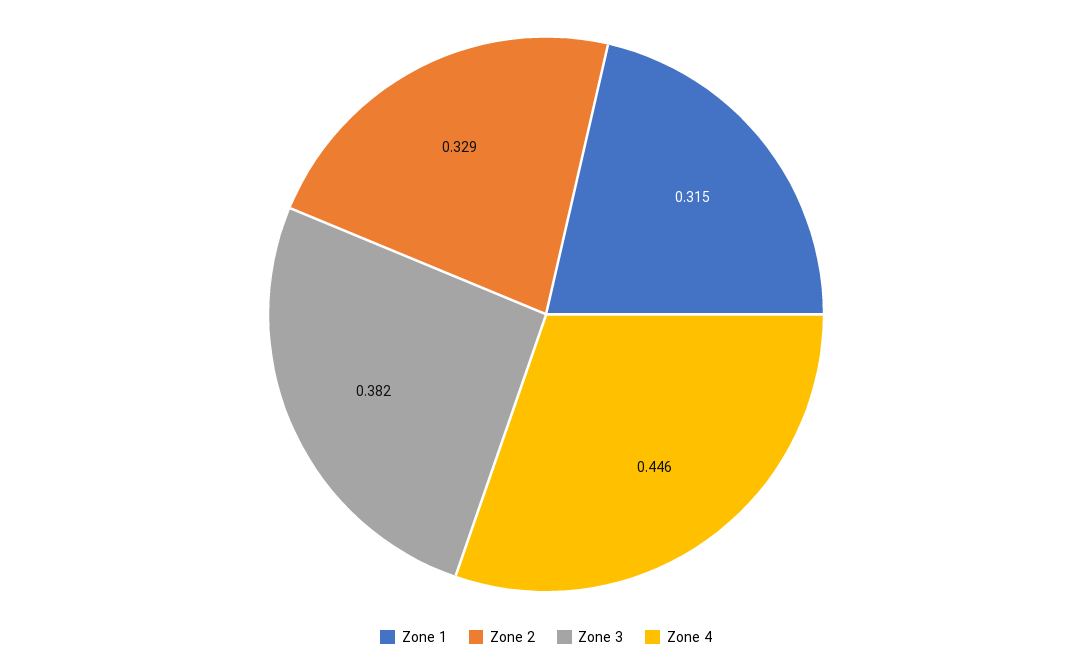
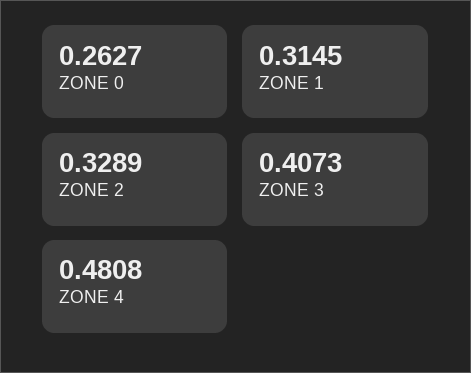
Zone 3: 0.382 -> 0.4073
Zone 4: 0.446 -> 0.4808
ZONE 0: none -> 0.2627

